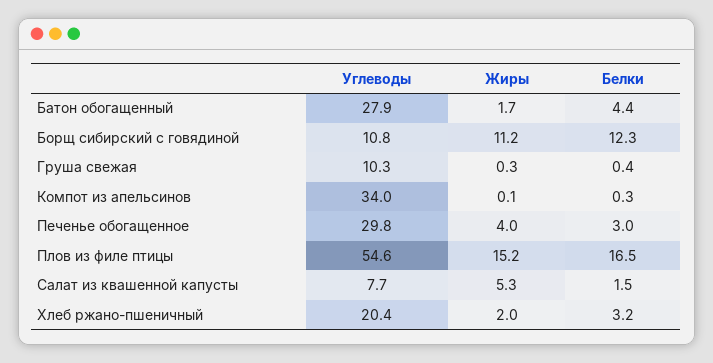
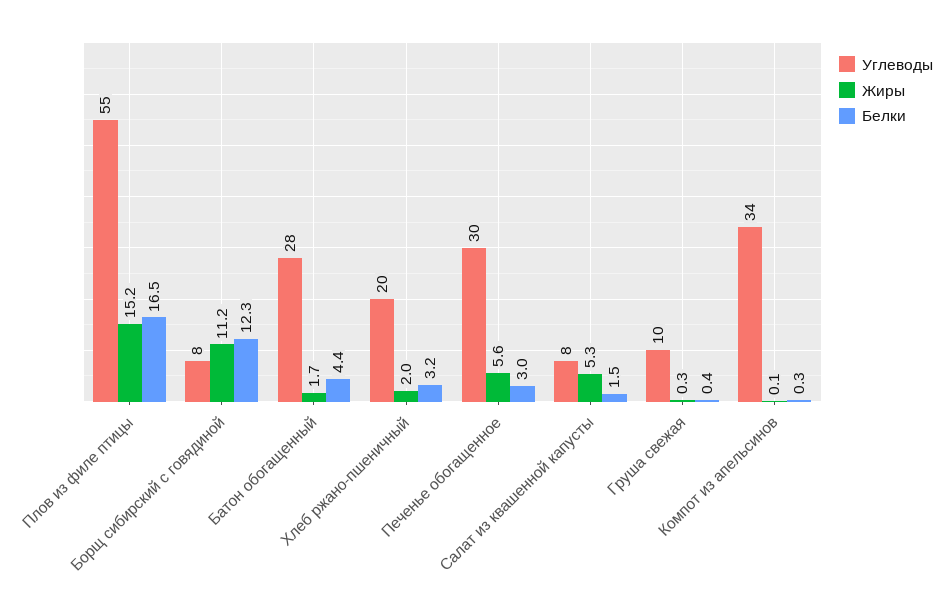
Углеводы, Борщ сибирский с говядиной: 10.8 -> 8
Жиры, Печенье обогащенное: 4 -> 5.6

